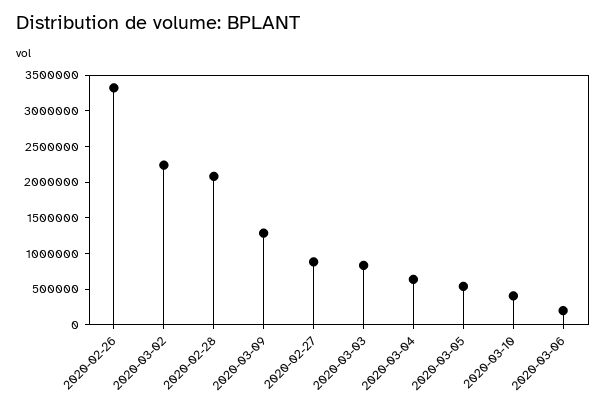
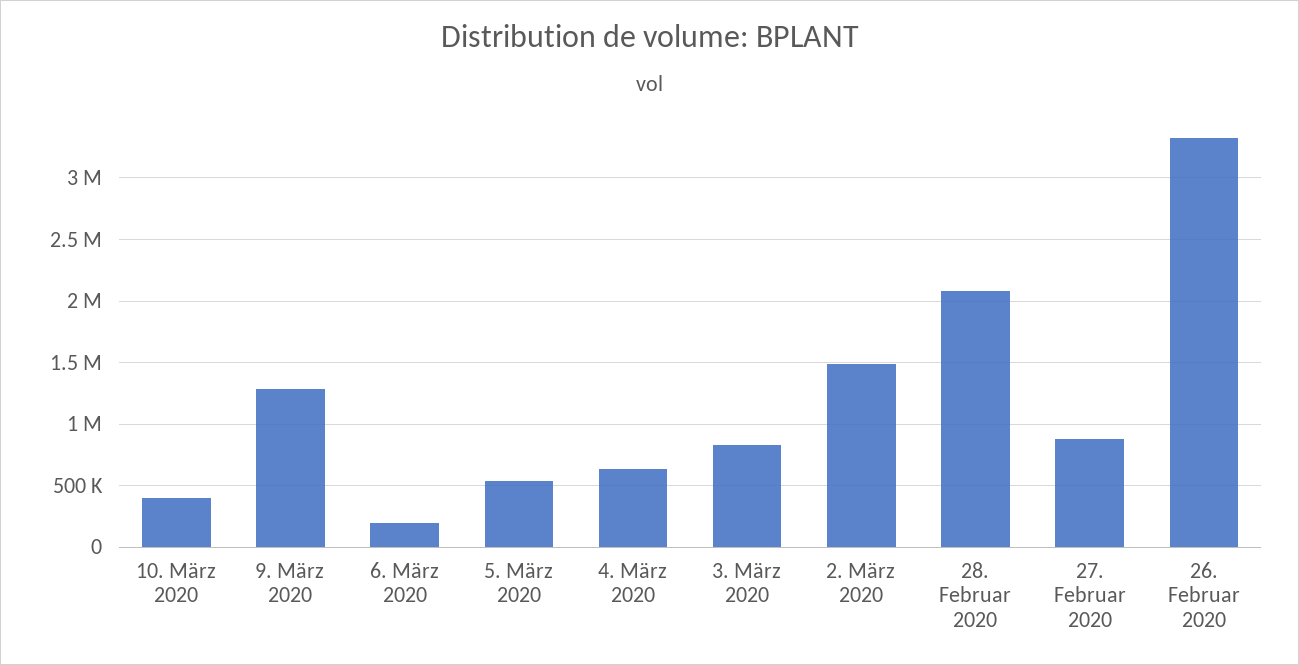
2020-03-02: 2250000 -> 1500000

